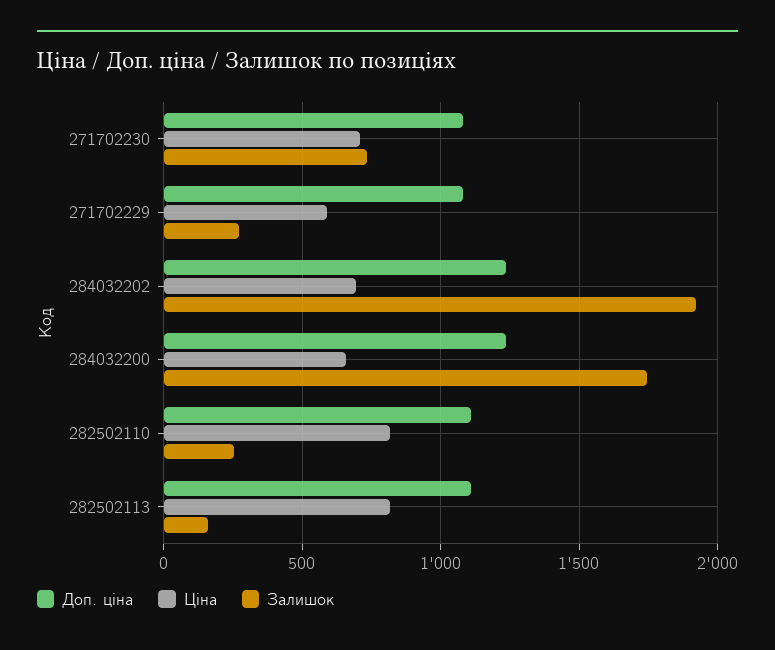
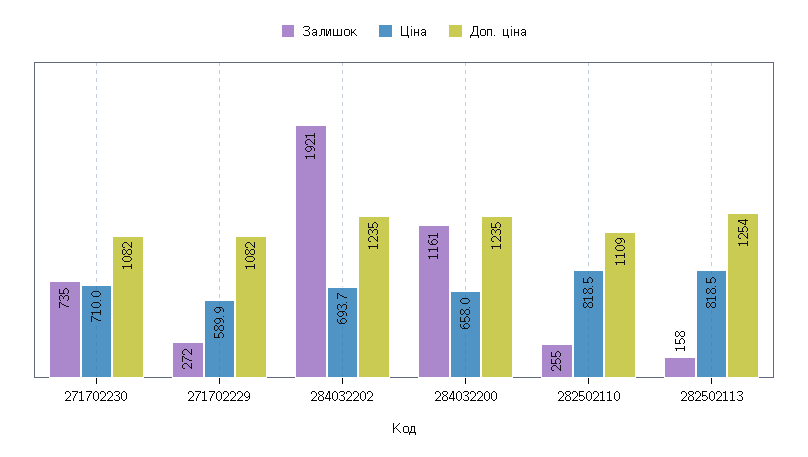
Залишок, 284032200: 1750 -> 1161
Доп. ціна, 282502113: 1100 -> 1254

